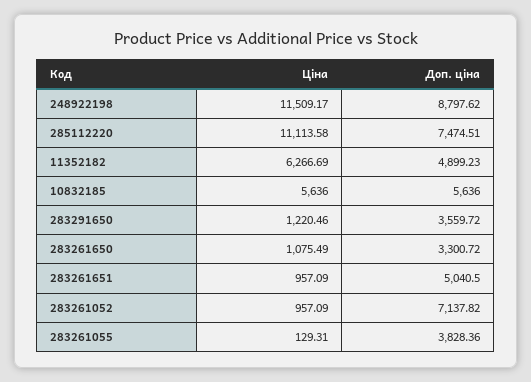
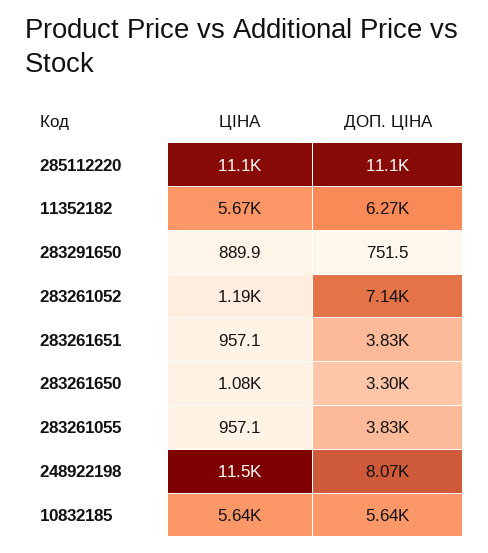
Доп. ціна, 248922198: 8797.62 -> 8070
Доп. ціна, 285112220: 7474.51 -> 11100
Ціна, 11352182: 6266.69 -> 5670
Доп. ціна, 11352182: 4899.23 -> 6270
Ціна, 283291650: 1220.46 -> 889.9
Доп. ціна, 283291650: 3559.72 -> 751.5
Доп. ціна, 283261651: 5040.5 -> 3830
Ціна, 283261052: 957.09 -> 1190
Ціна, 283261055: 129.31 -> 957.1

